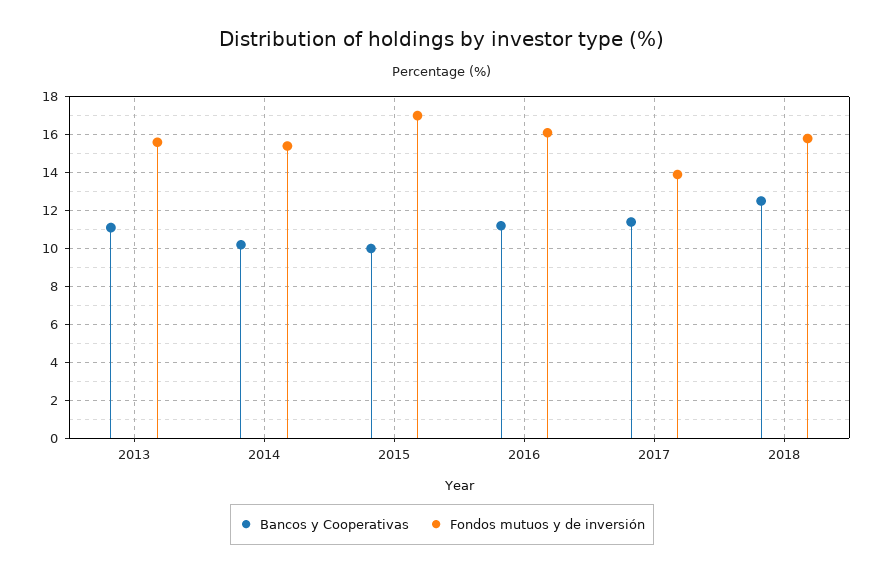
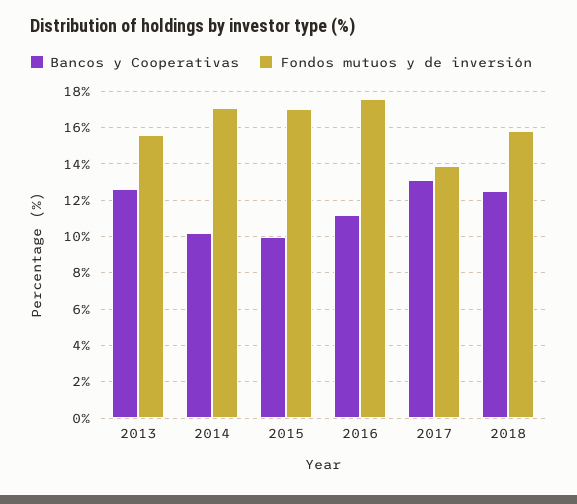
Bancos y Cooperativas, 2013: 11 -> 12.5
Fondos mutuos y de inversión, 2014: 15.5 -> 17
Fondos mutuos y de inversión, 2016: 16 -> 17.5
Bancos y Cooperativas, 2017: 11.5 -> 13

